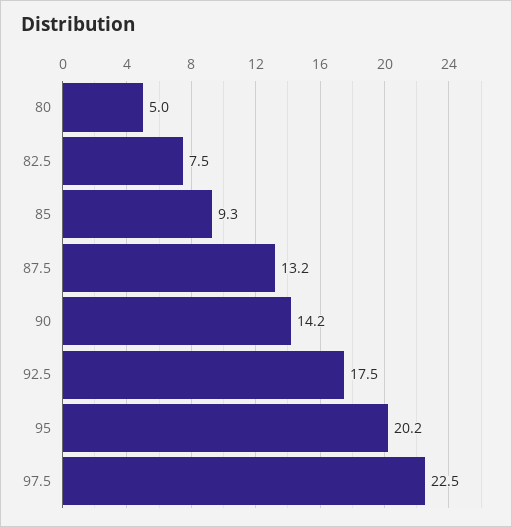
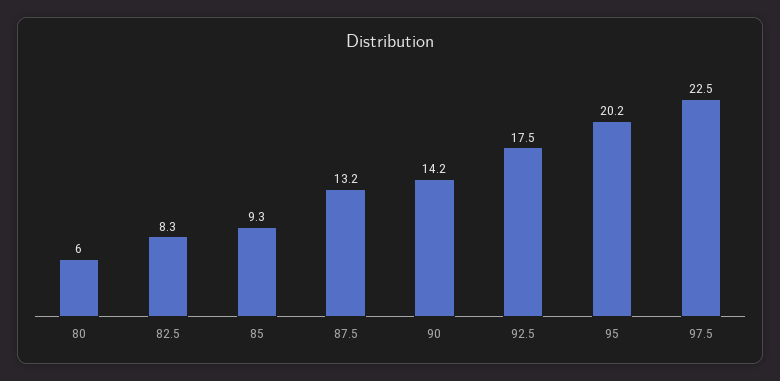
80: 5 -> 6
82.5: 7.5 -> 8.3

